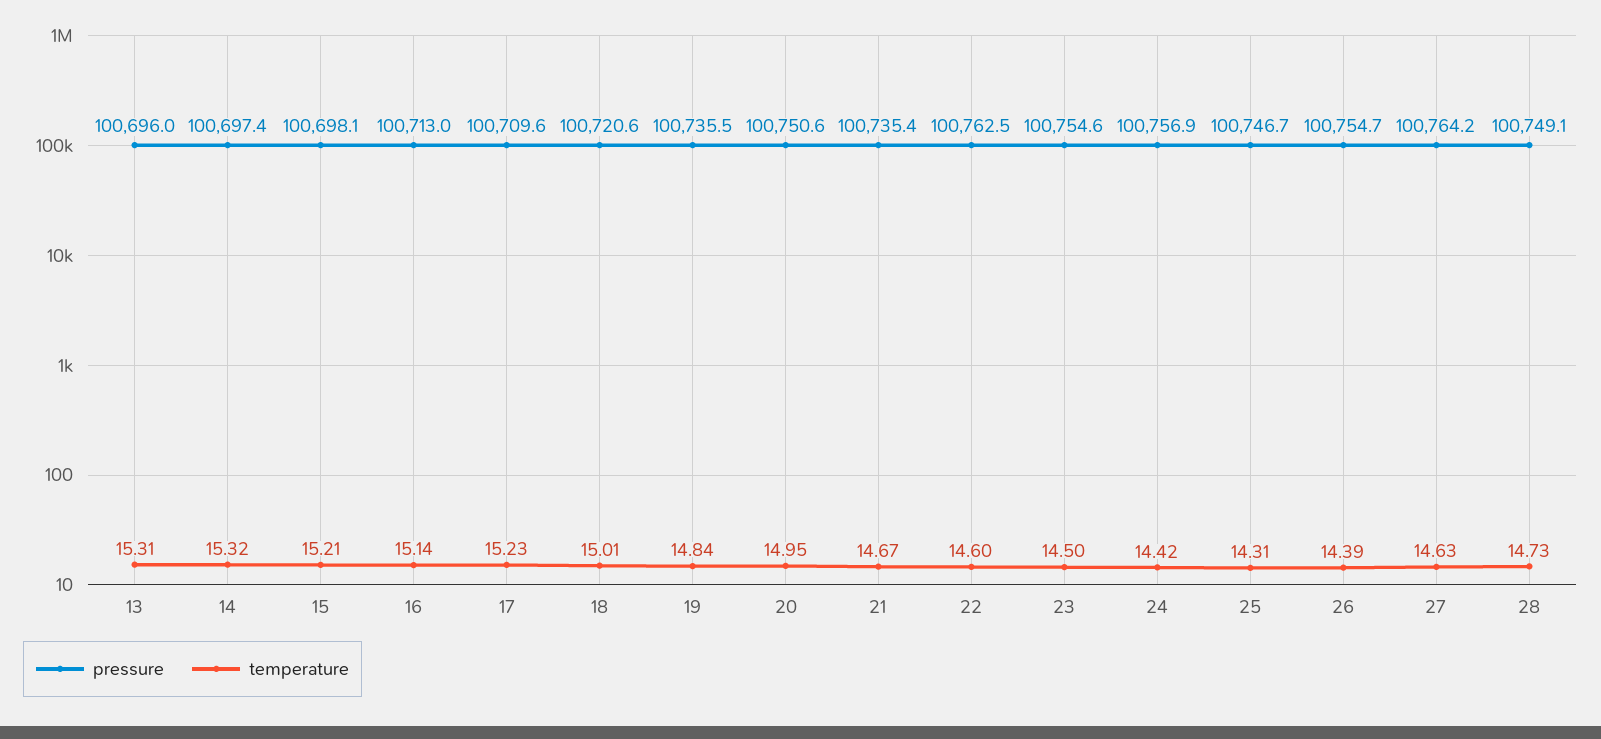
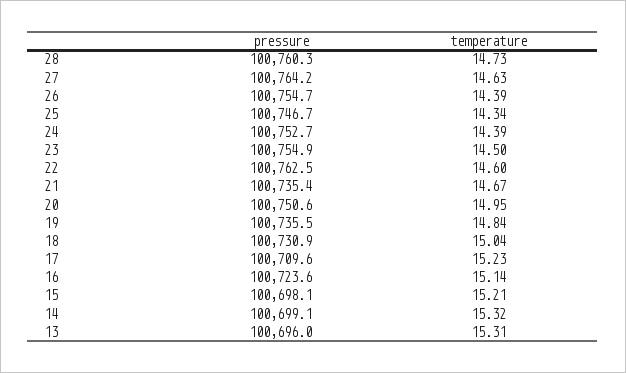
pressure, 14: 100697.4 -> 100699.1
pressure, 16: 100713 -> 100723.6
pressure, 18: 100720.6 -> 100730.9
temperature, 18: 15.01 -> 15.04
pressure, 23: 100754.6 -> 100754.9
pressure, 24: 100756.9 -> 100752.7
temperature, 24: 14.42 -> 14.39
temperature, 25: 14.31 -> 14.34
pressure, 28: 100749.1 -> 100760.3

